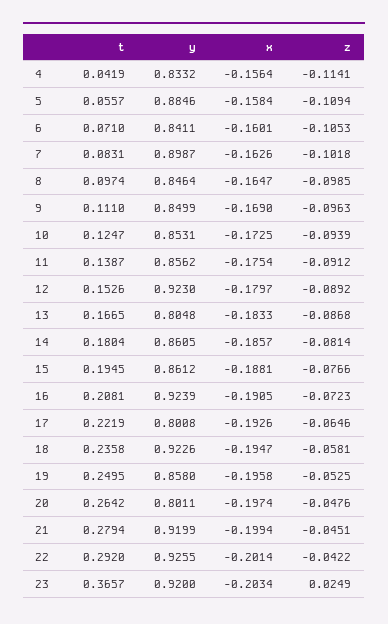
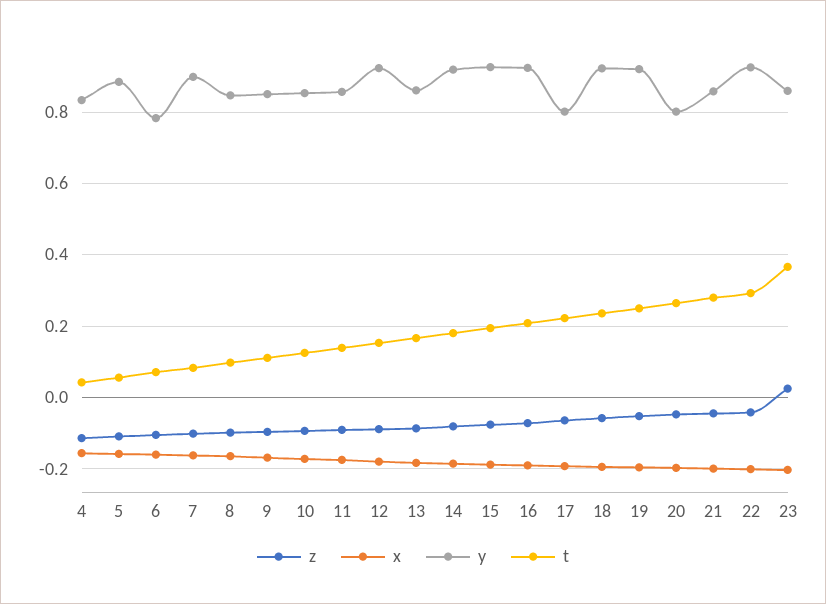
y, 6: 0.8411 -> 0.78
y, 13: 0.8048 -> 0.86
y, 14: 0.8605 -> 0.92
y, 15: 0.8612 -> 0.92
y, 19: 0.858 -> 0.92
y, 21: 0.9199 -> 0.86
y, 23: 0.92 -> 0.86

